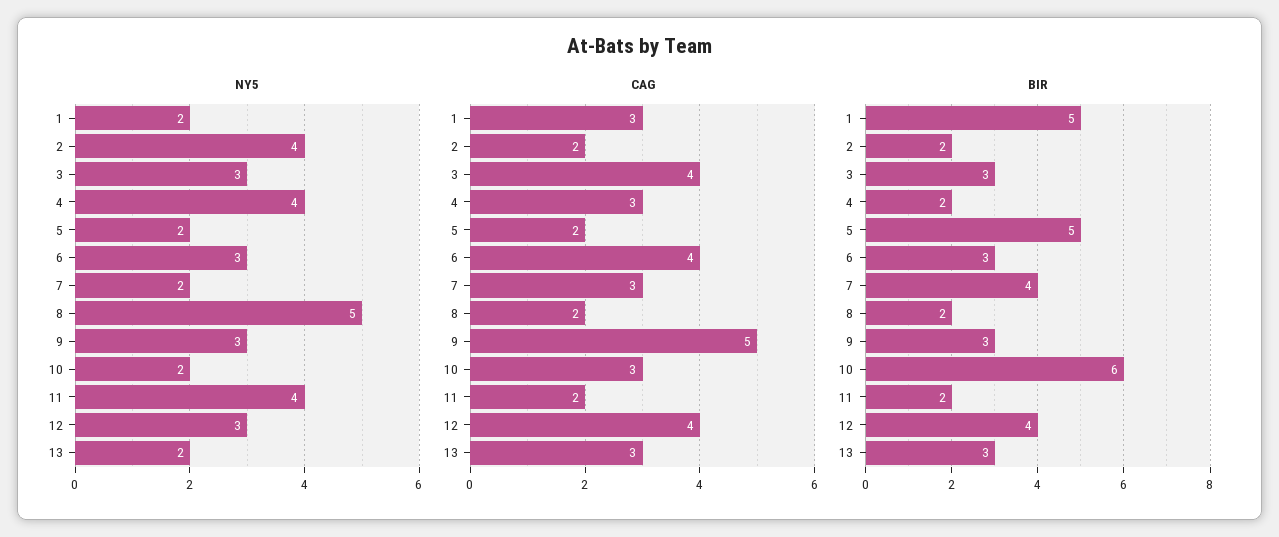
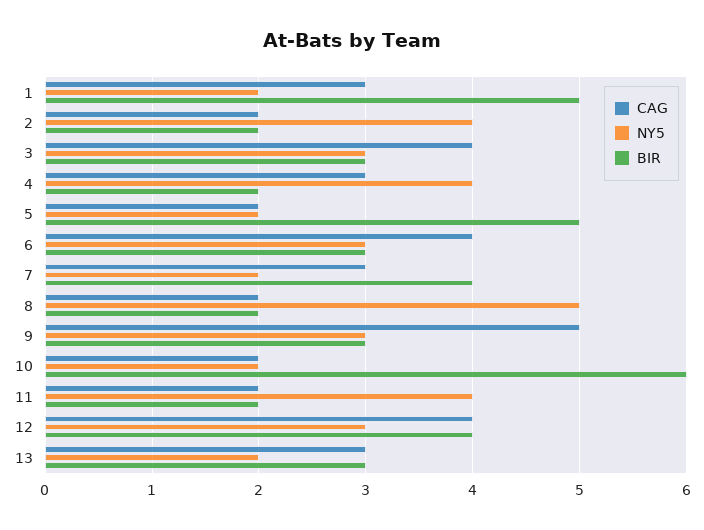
CAG, 10: 3 -> 2

